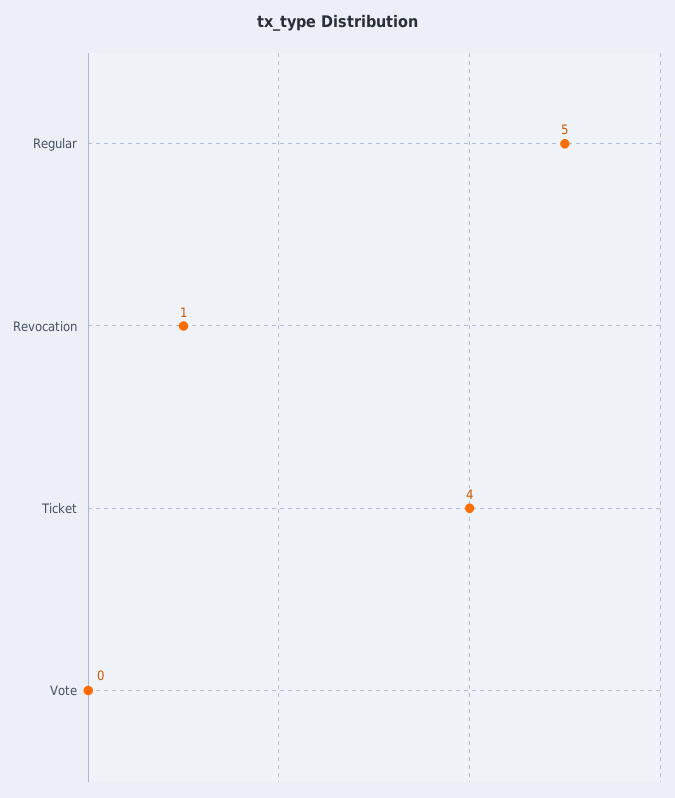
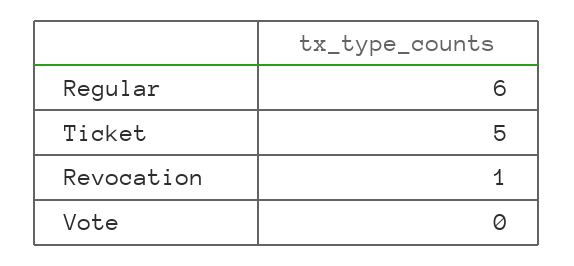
Regular: 5 -> 6
Ticket: 4 -> 5

